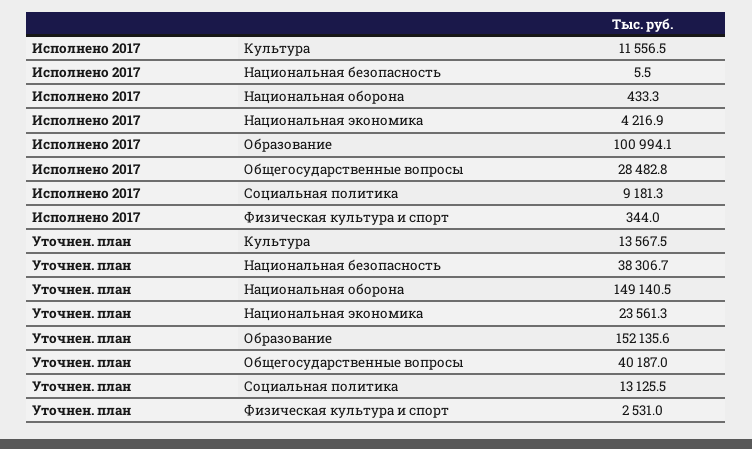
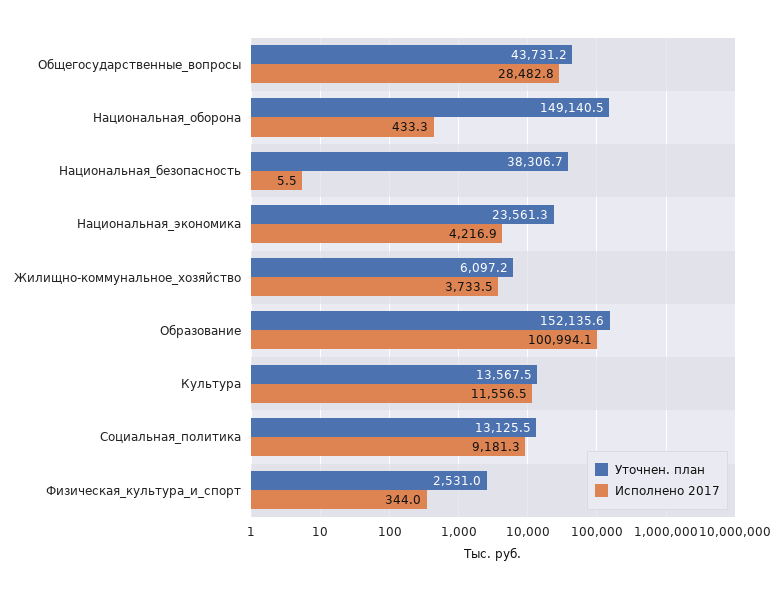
Уточнен. план, Общегосударственные вопросы: 40187 -> 43731.2
Уточнен. план, Жилищно-коммунальное_хозяйство: none -> 6097.2
Исполнено 2017, Жилищно-коммунальное_хозяйство: none -> 3733.5

